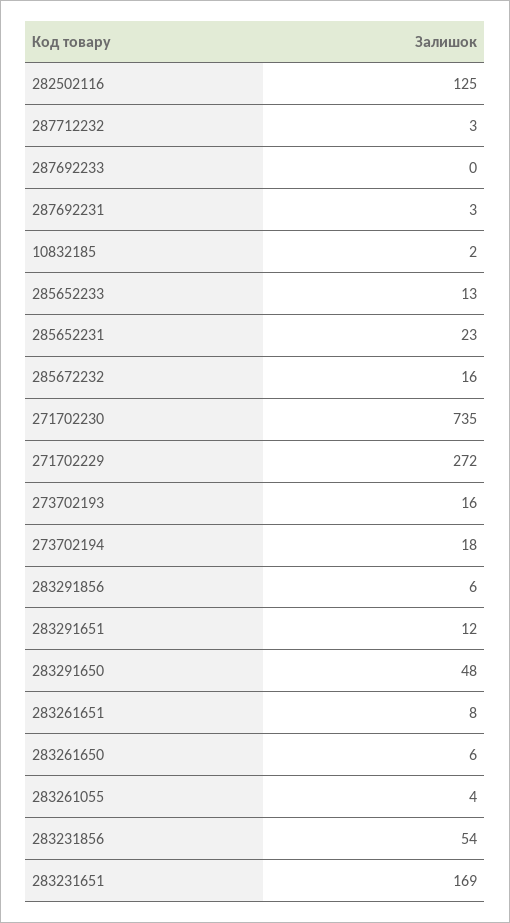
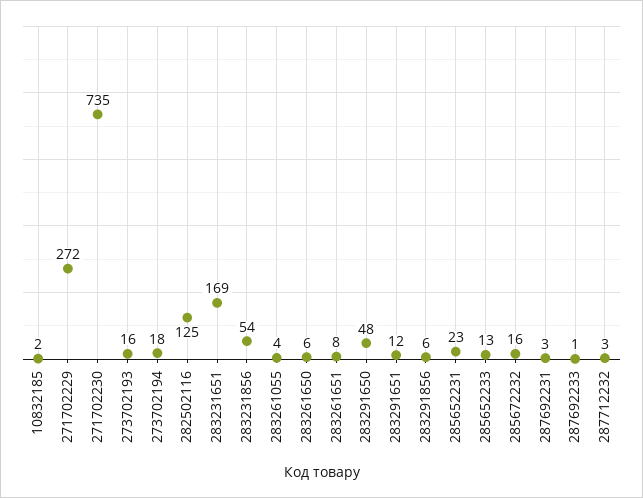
287692233: 0 -> 1

